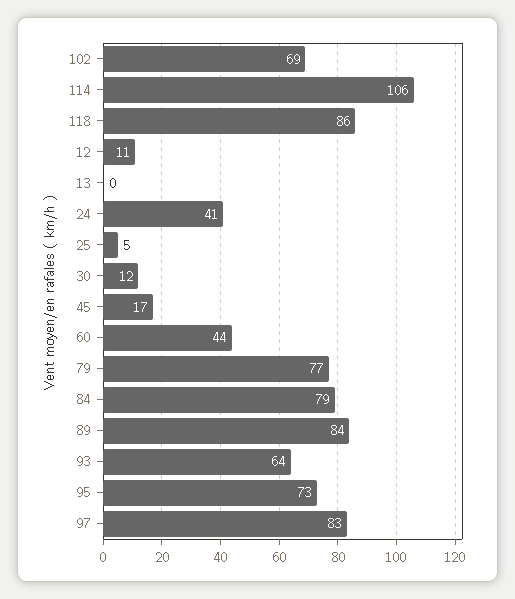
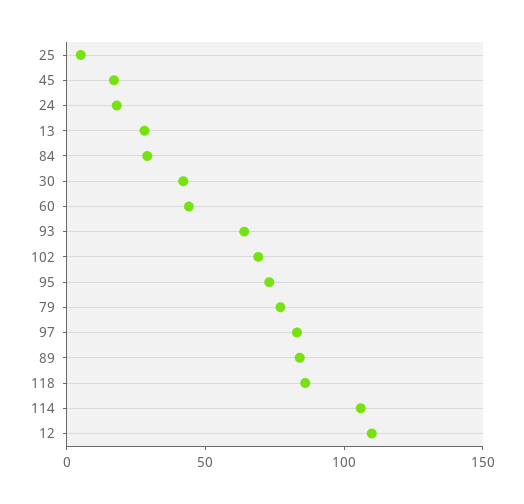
12: 11 -> 110
13: 0 -> 30
24: 41 -> 20
30: 12 -> 40
84: 79 -> 30

